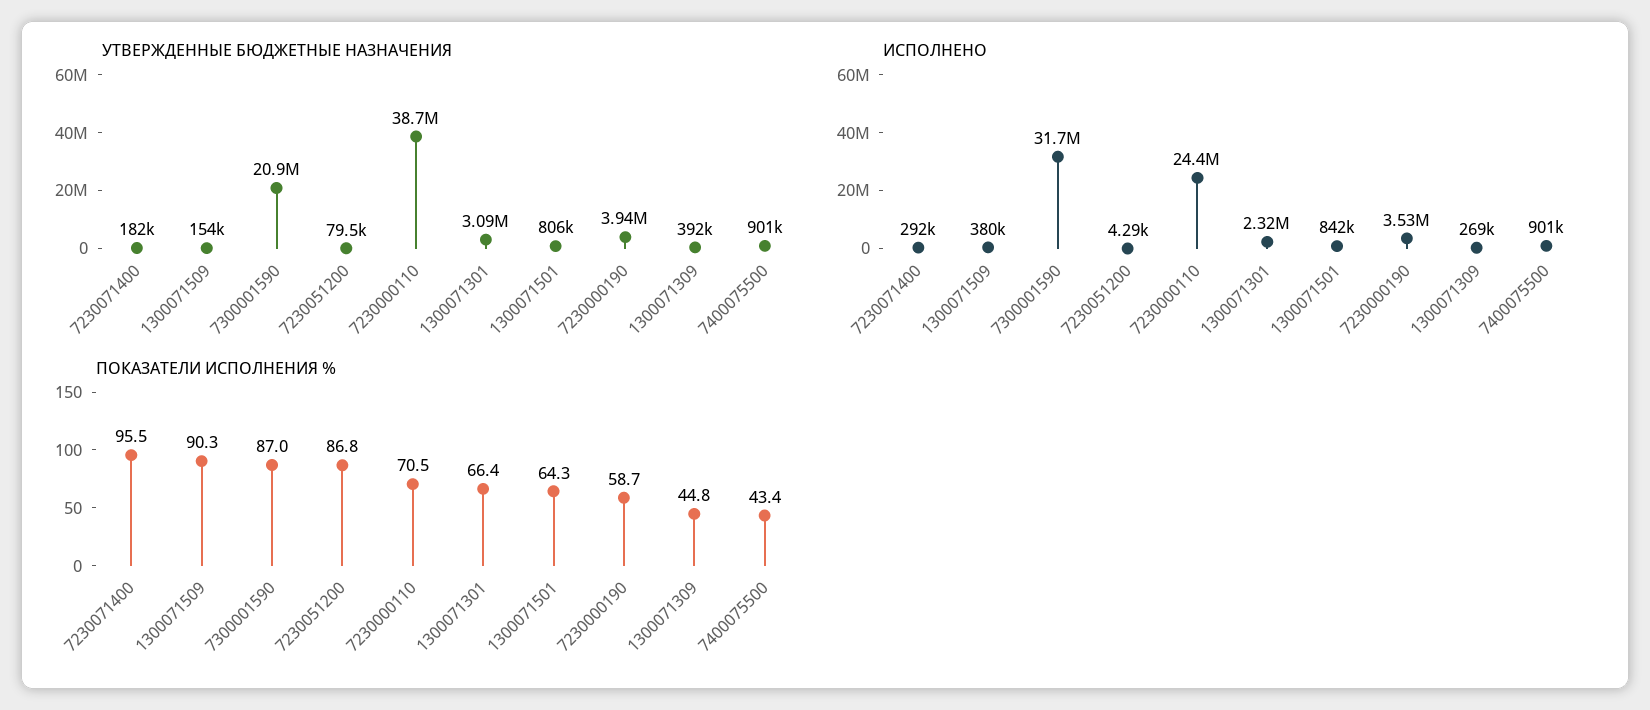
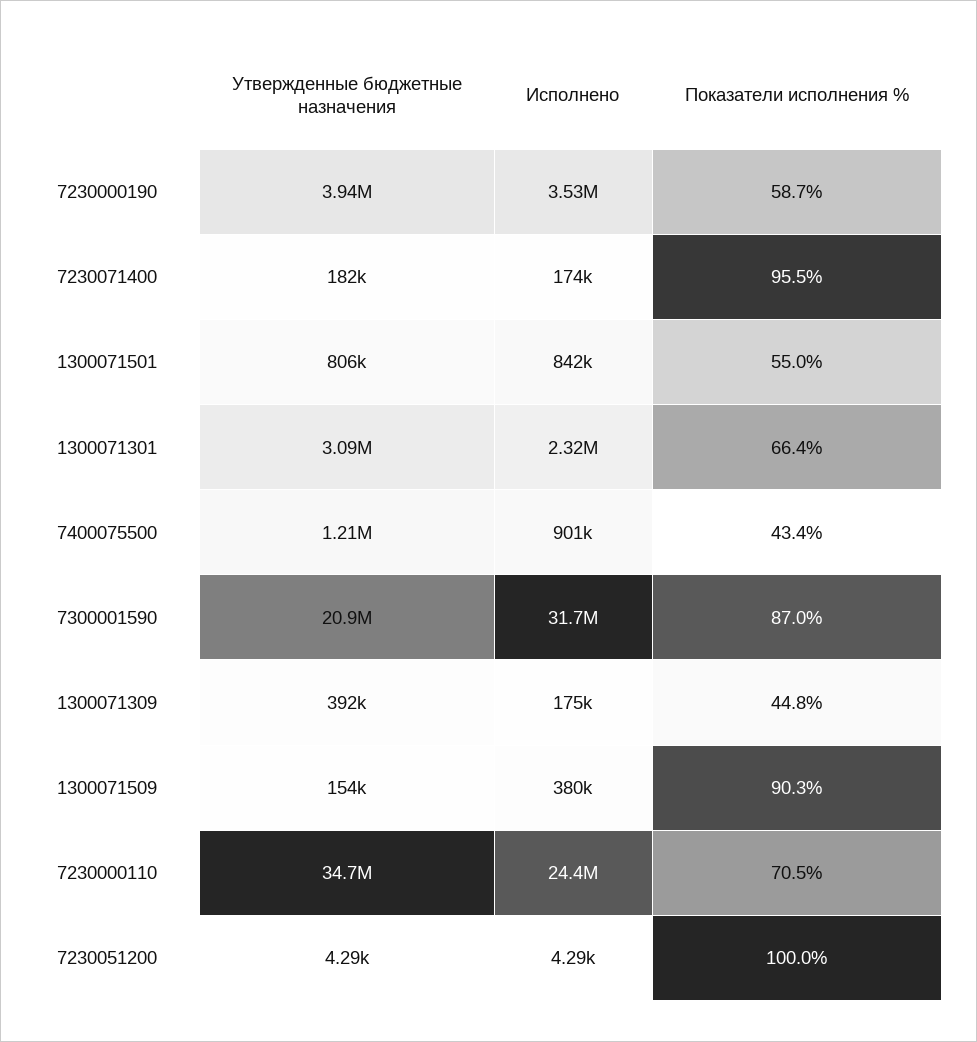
УТВЕРЖДЕННЫЕ БЮДЖЕТНЫЕ НАЗНАЧЕНИЯ, 7230051200: 79500 -> 4290
УТВЕРЖДЕННЫЕ БЮДЖЕТНЫЕ НАЗНАЧЕНИЯ, 7230000110: 38700000 -> 34700000
УТВЕРЖДЕННЫЕ БЮДЖЕТНЫЕ НАЗНАЧЕНИЯ, 7400075500: 901000 -> 1210000
ИСПОЛНЕНО, 7230071400: 292000 -> 174000
ИСПОЛНЕНО, 1300071309: 269000 -> 175000
ПОКАЗАТЕЛИ ИСПОЛНЕНИЯ %, 7230051200: 86.8 -> 100
ПОКАЗАТЕЛИ ИСПОЛНЕНИЯ %, 1300071501: 64.3 -> 55

